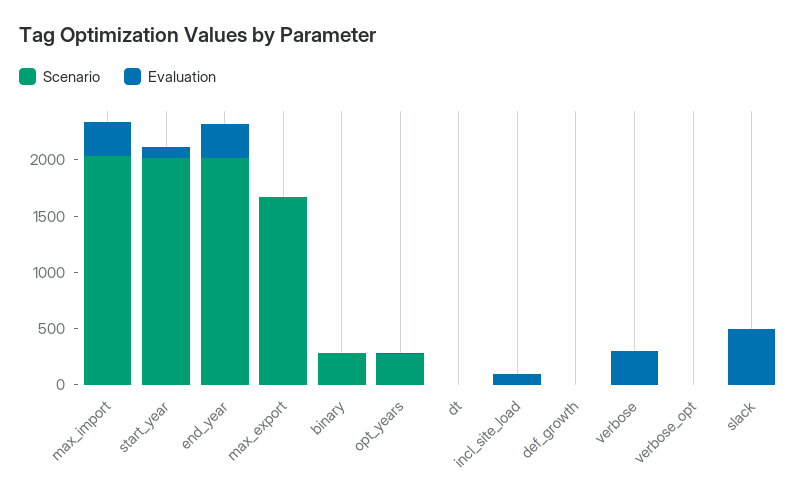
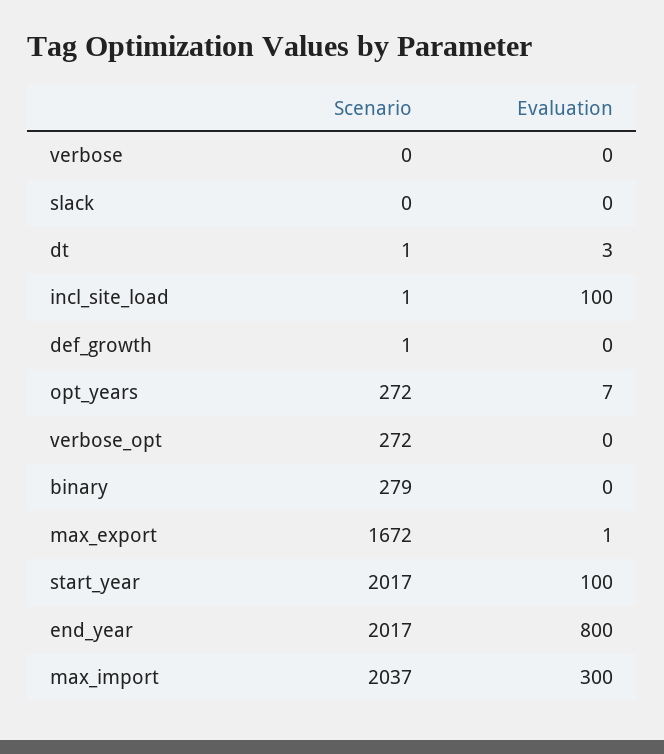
Evaluation, end_year: 300 -> 800
Evaluation, verbose: 300 -> 0
Scenario, verbose_opt: 0 -> 272
Evaluation, slack: 500 -> 0

